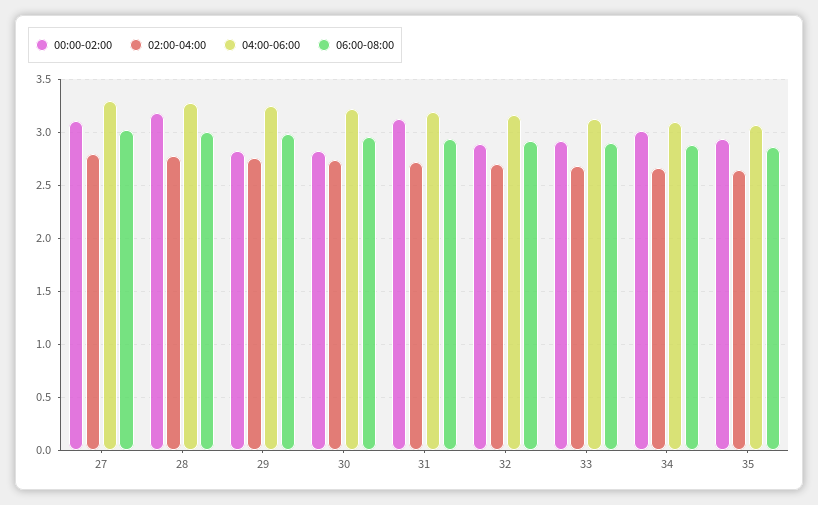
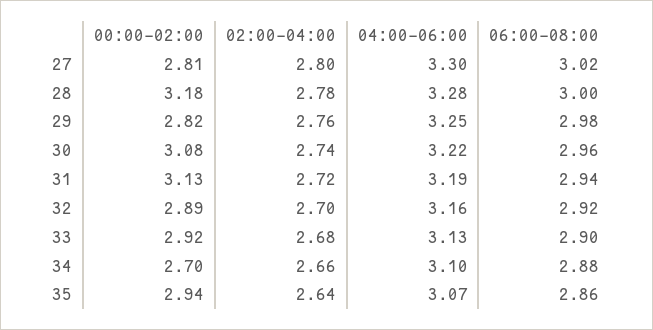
00:00-02:00, 27: 3.1 -> 2.81
00:00-02:00, 30: 2.8 -> 3.08
00:00-02:00, 34: 3 -> 2.7

